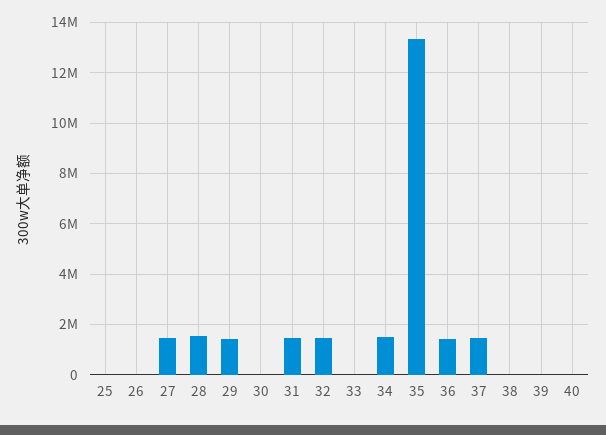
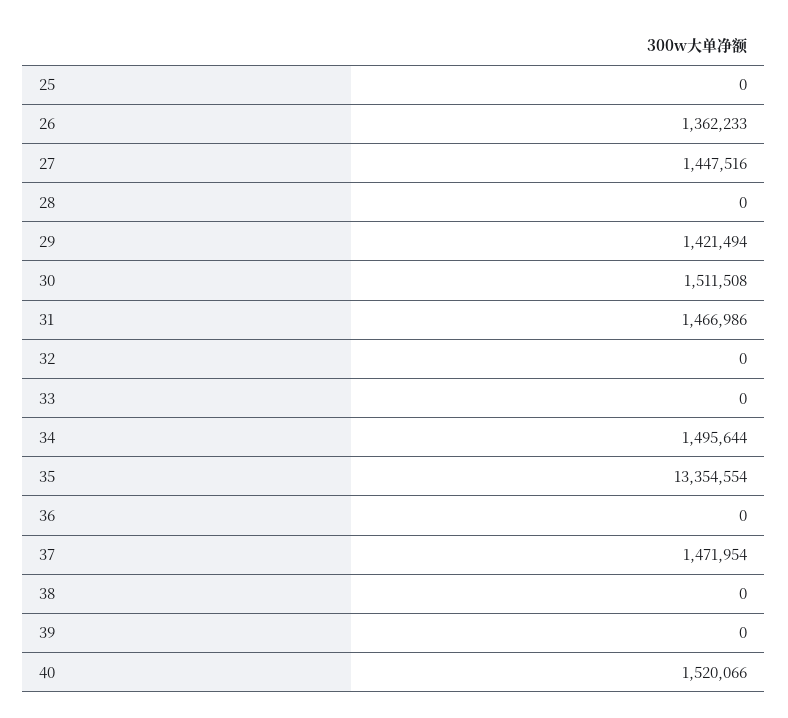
26: 0 -> 1362233
28: 1500000 -> 0
30: 0 -> 1511508
32: 1500000 -> 0
36: 1500000 -> 0
40: 0 -> 1520066

